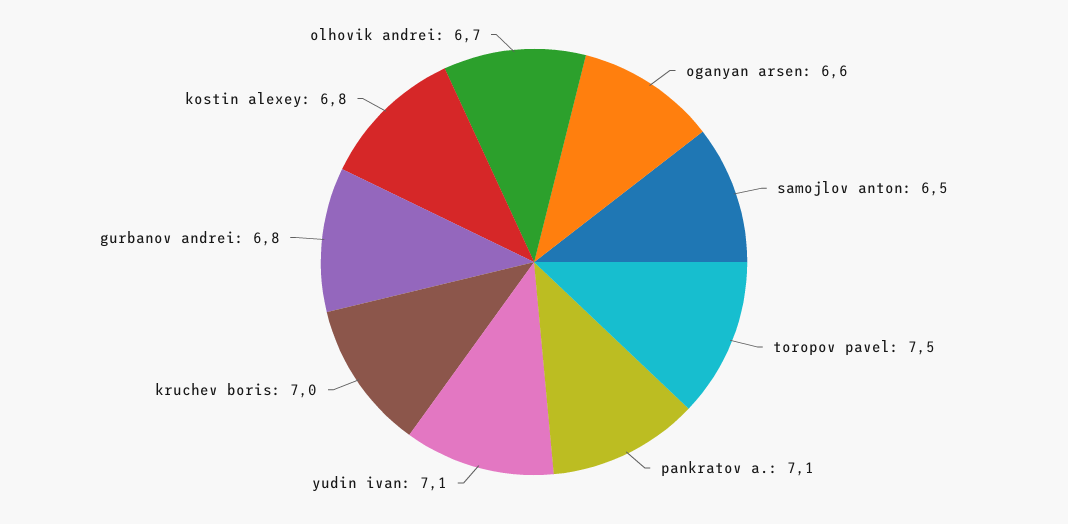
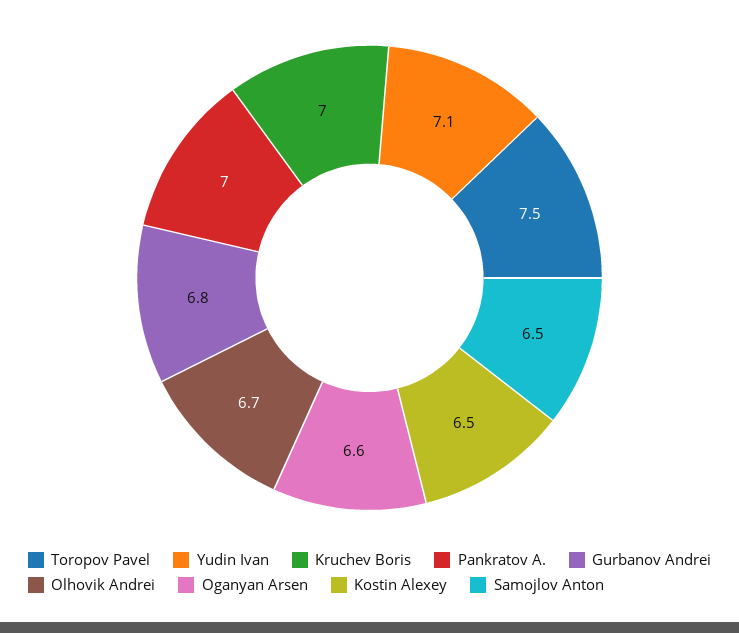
pankratov a.: 7.1 -> 7
kostin alexey: 6.8 -> 6.5

